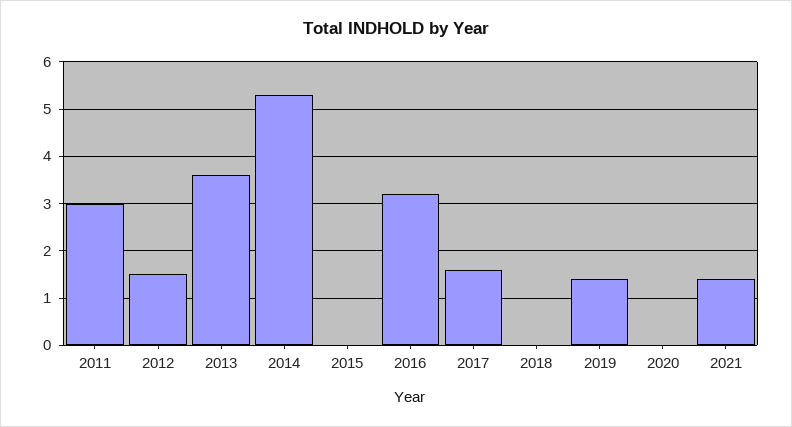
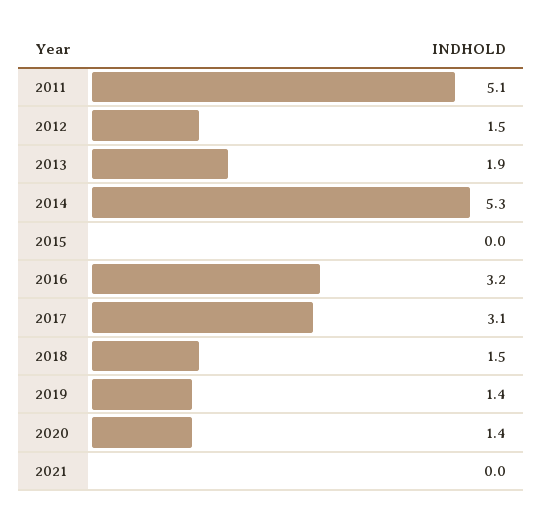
2011: 3 -> 5.1
2013: 3.5 -> 1.9
2017: 1.5 -> 3.1
2018: 0 -> 1.5
2020: 0 -> 1.4
2021: 1.5 -> 0

